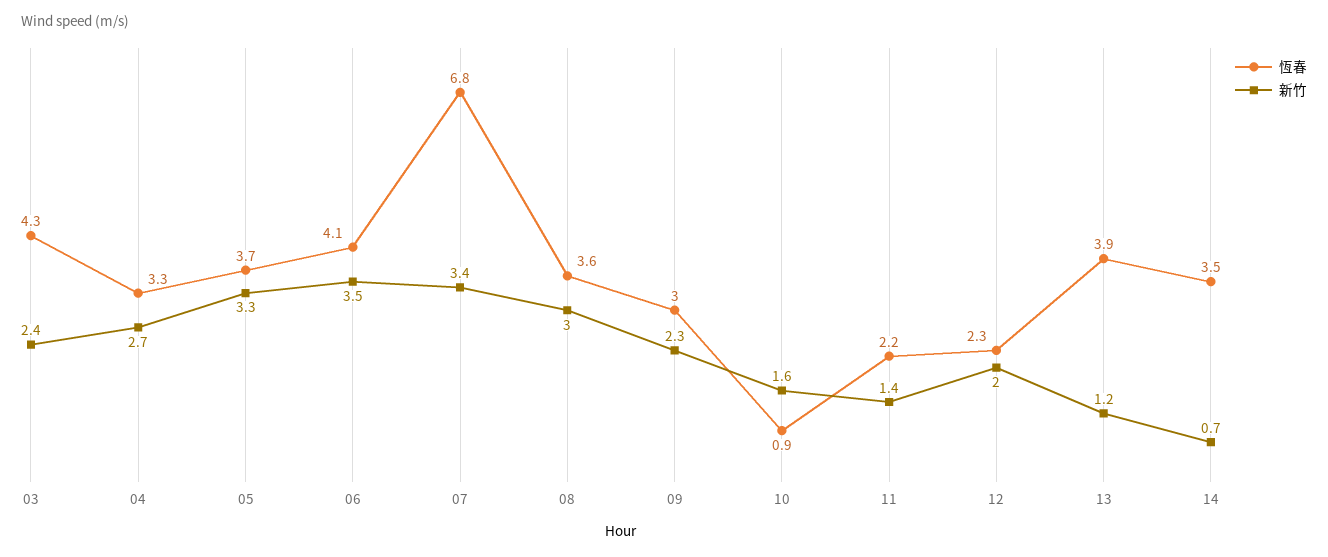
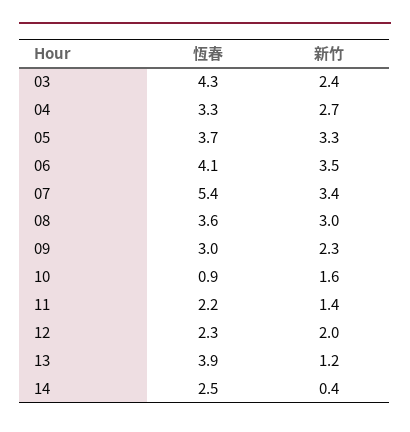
恆春, 07: 6.8 -> 5.4
恆春, 14: 3.5 -> 2.5
新竹, 14: 0.7 -> 0.4

